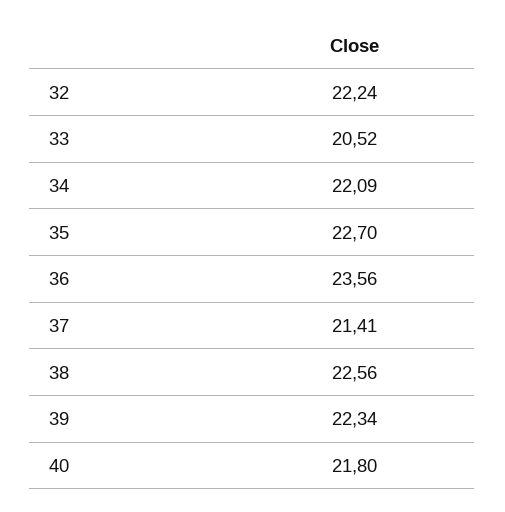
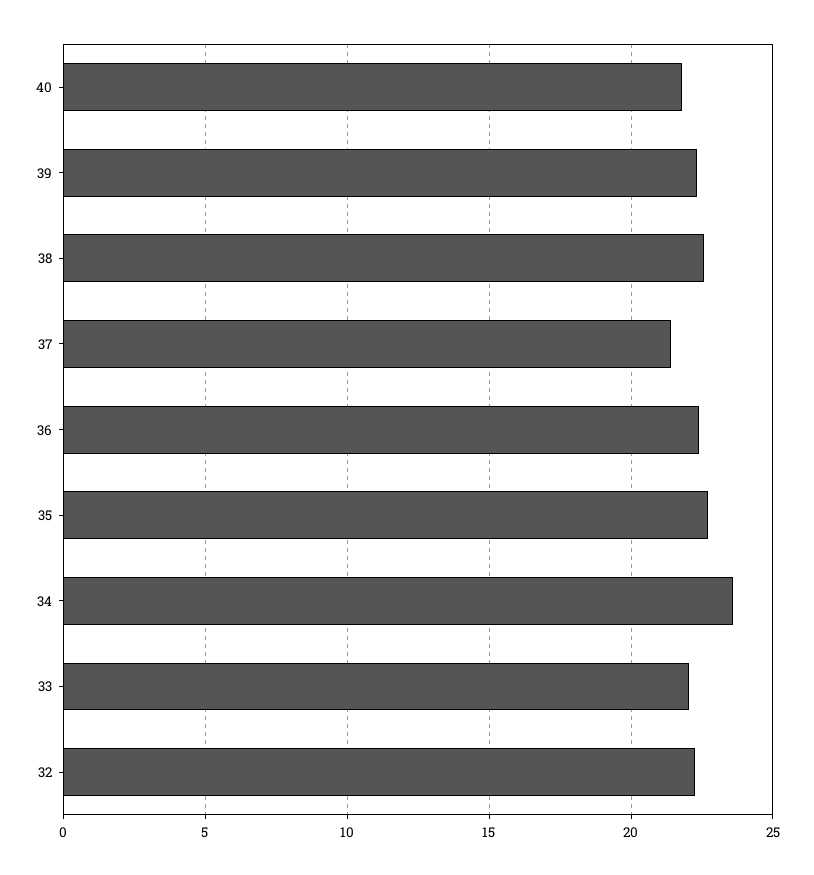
33: 20.52 -> 22
34: 22.09 -> 23.5
36: 23.56 -> 22.5

